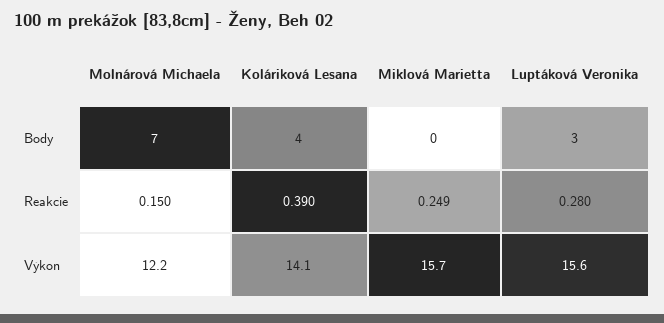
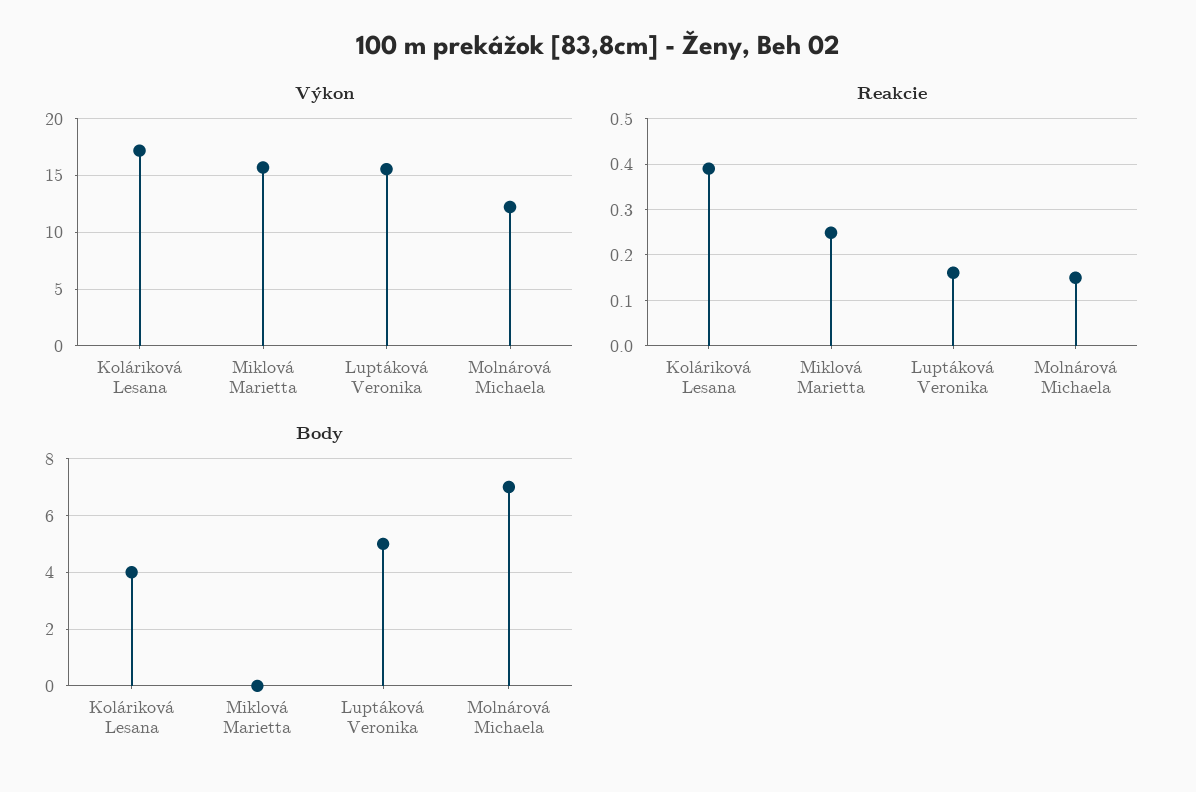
Body, Luptáková Veronika: 3 -> 5
Reakcie, Luptáková Veronika: 0.28 -> 0.16
Výkon, Koláriková Lesana: 14.1 -> 17

